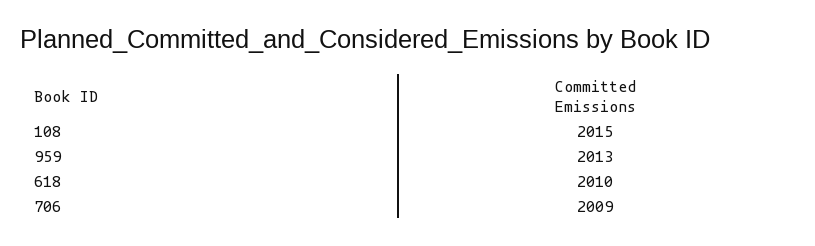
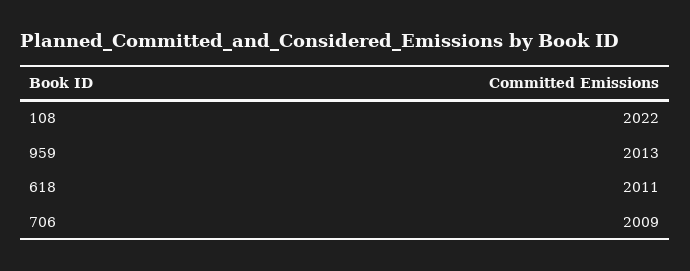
108: 2015 -> 2022
618: 2010 -> 2011

